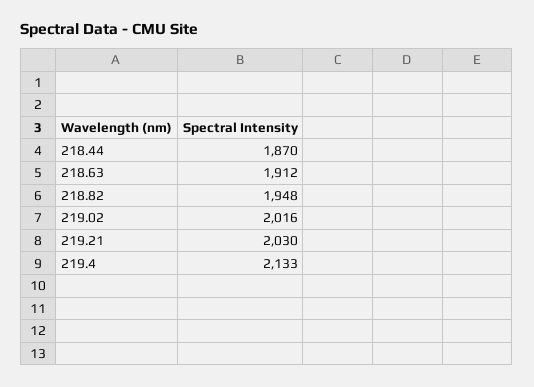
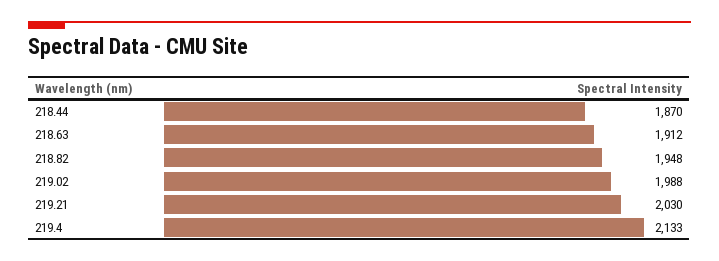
219.02: 2016 -> 1988

